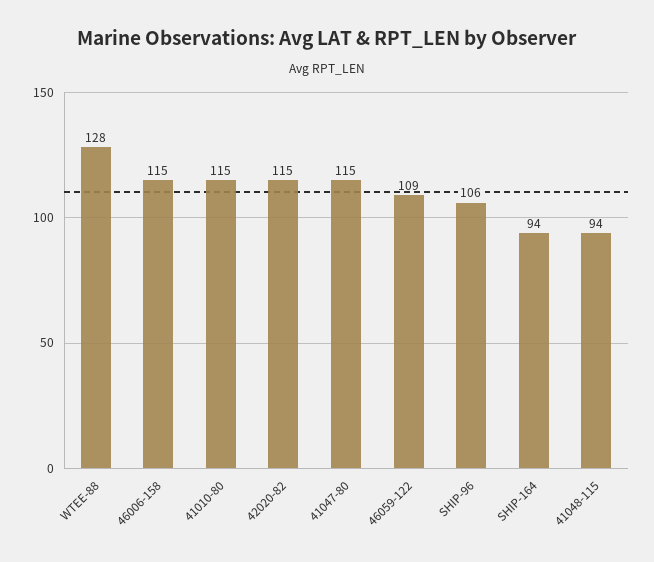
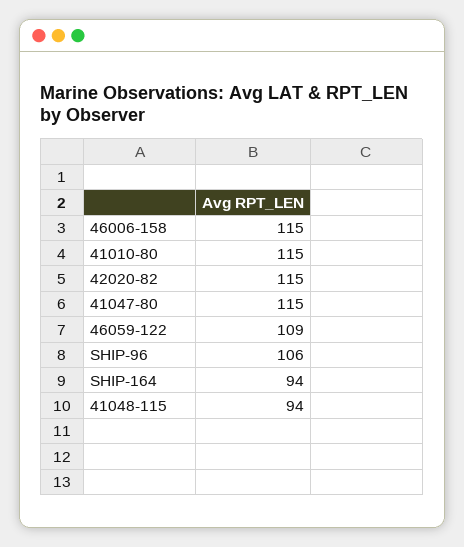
WTEE-88: 128 -> none

